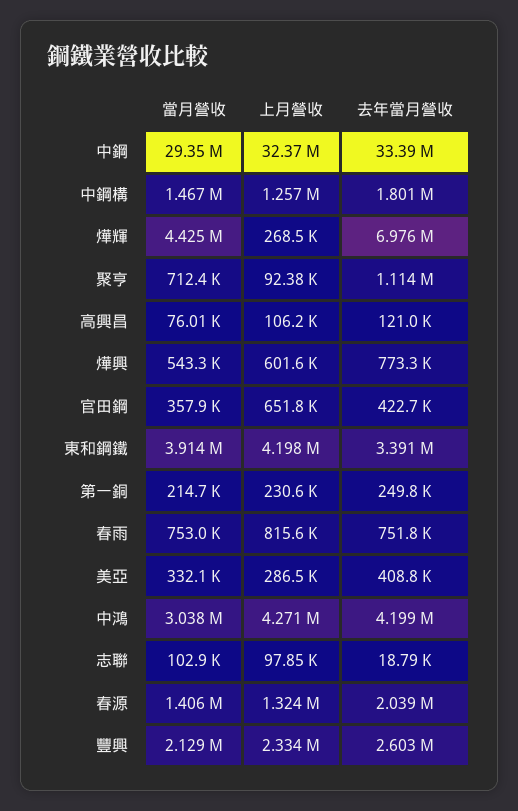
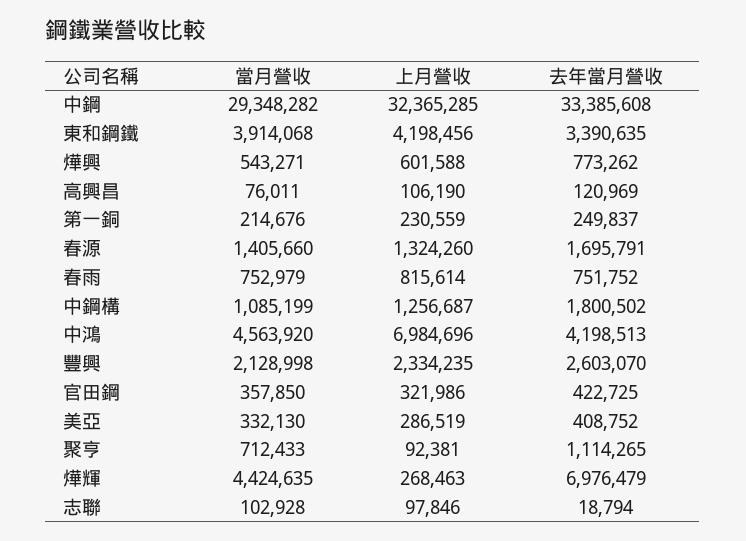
當月營收, 中鋼構: 1467000 -> 1085199
上月營收, 官田鋼: 651800 -> 321986
當月營收, 中鴻: 3038000 -> 4563920
上月營收, 中鴻: 4271000 -> 6984696
去年當月營收, 春源: 2039000 -> 1695791

